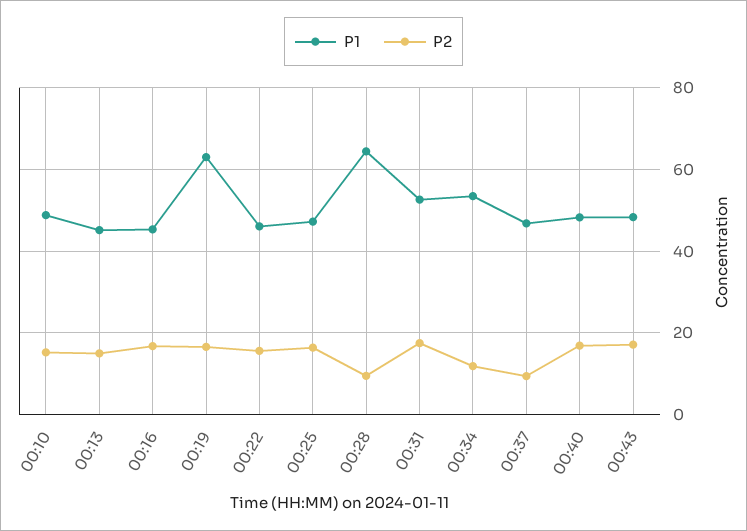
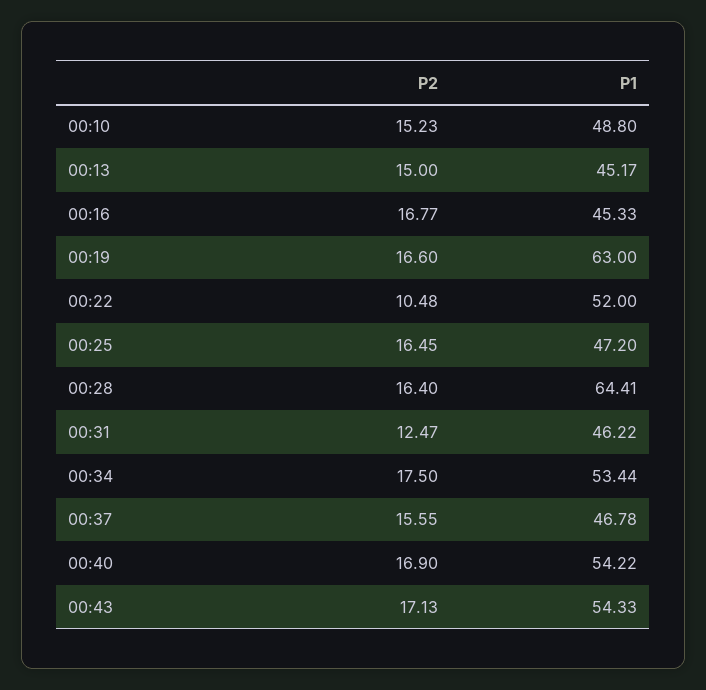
P1, 00:22: 46 -> 52
P2, 00:22: 16 -> 10.48
P2, 00:28: 10 -> 16.4
P1, 00:31: 52 -> 46.22
P2, 00:31: 18 -> 12.47
P2, 00:34: 12 -> 17.5
P2, 00:37: 10 -> 15.55
P1, 00:40: 48 -> 54.22
P1, 00:43: 48 -> 54.33

